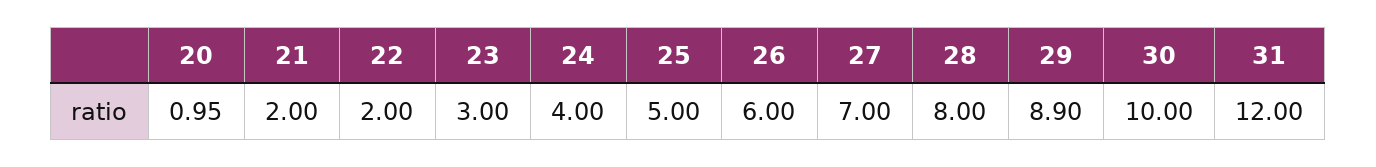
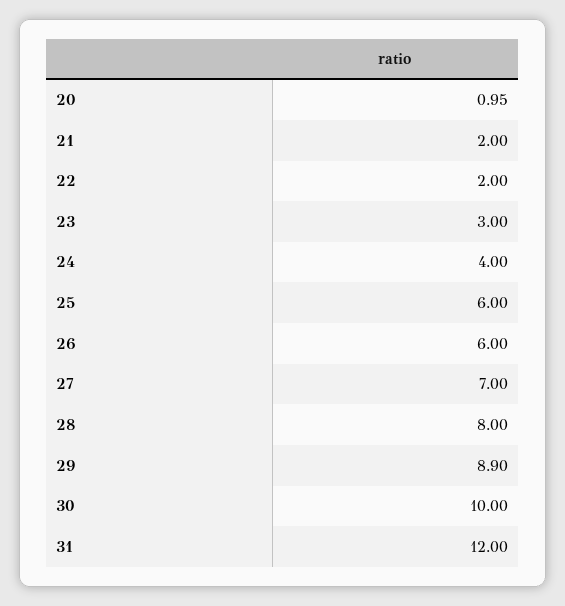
25: 5 -> 6

